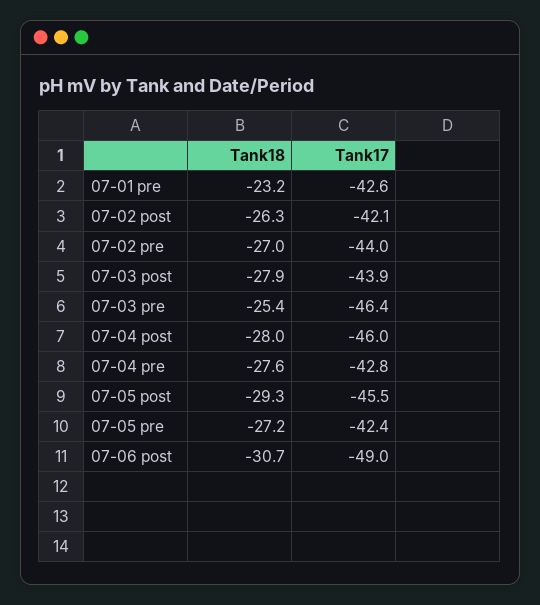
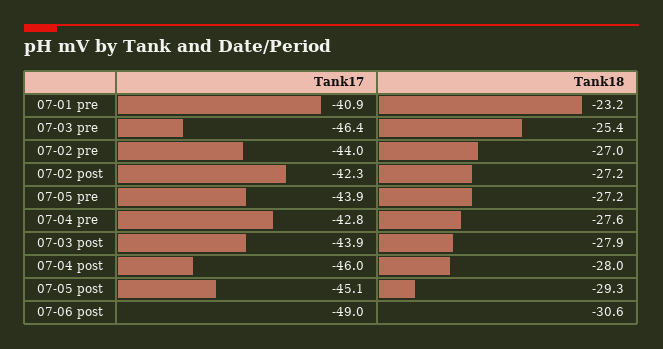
Tank17, 07-01 pre: -42.6 -> -40.9
Tank18, 07-02 post: -26.3 -> -27.2
Tank17, 07-02 post: -42.1 -> -42.3
Tank17, 07-05 post: -45.5 -> -45.1
Tank17, 07-05 pre: -42.4 -> -43.9
Tank18, 07-06 post: -30.7 -> -30.6

